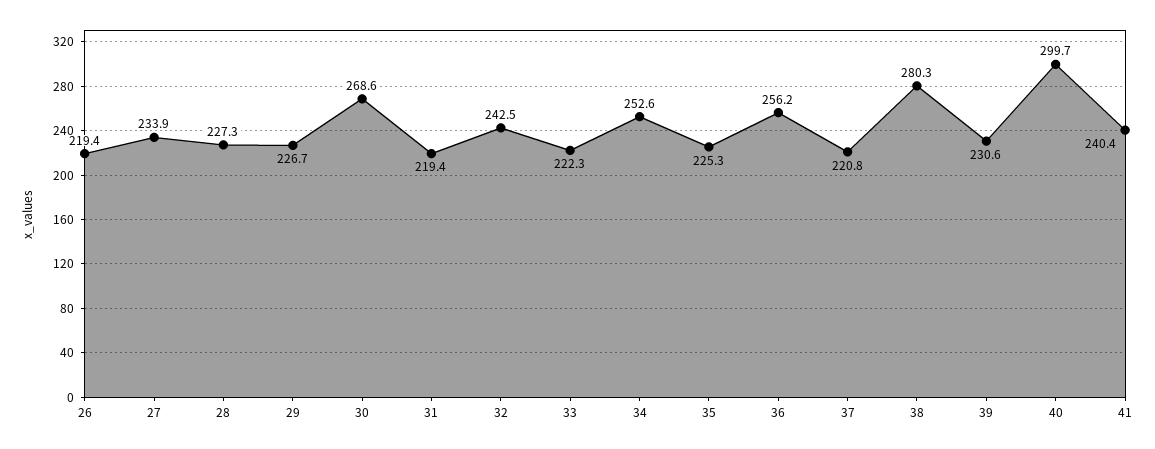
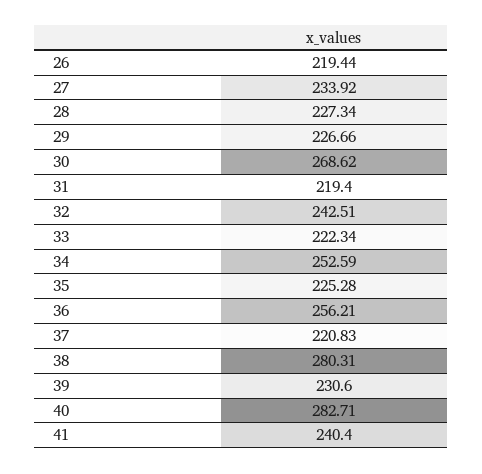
40: 299.7 -> 282.71

